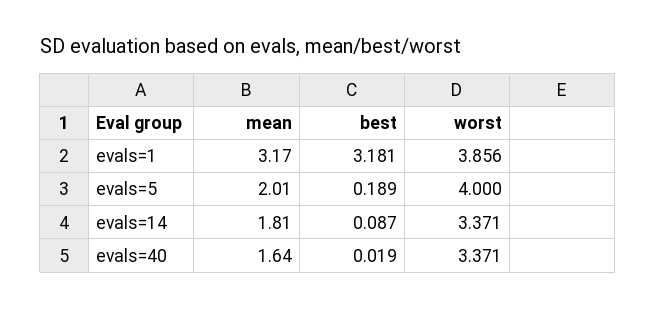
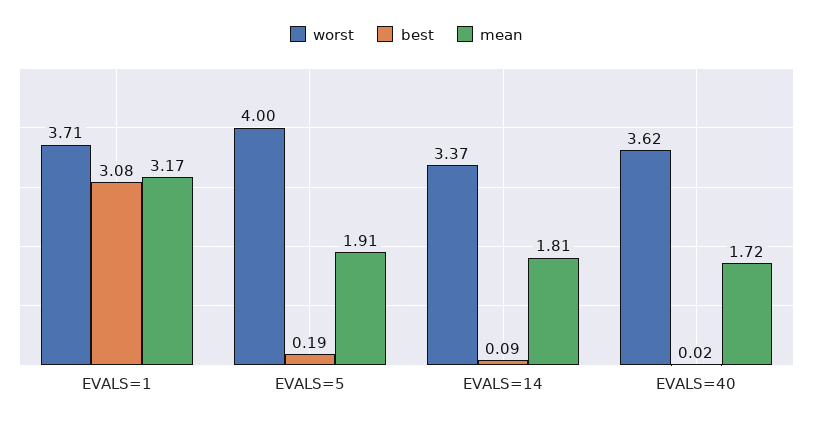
best, evals=1: 3.181 -> 3.08
worst, evals=1: 3.856 -> 3.71
mean, evals=5: 2.01 -> 1.91
mean, evals=40: 1.64 -> 1.72
worst, evals=40: 3.371 -> 3.62

